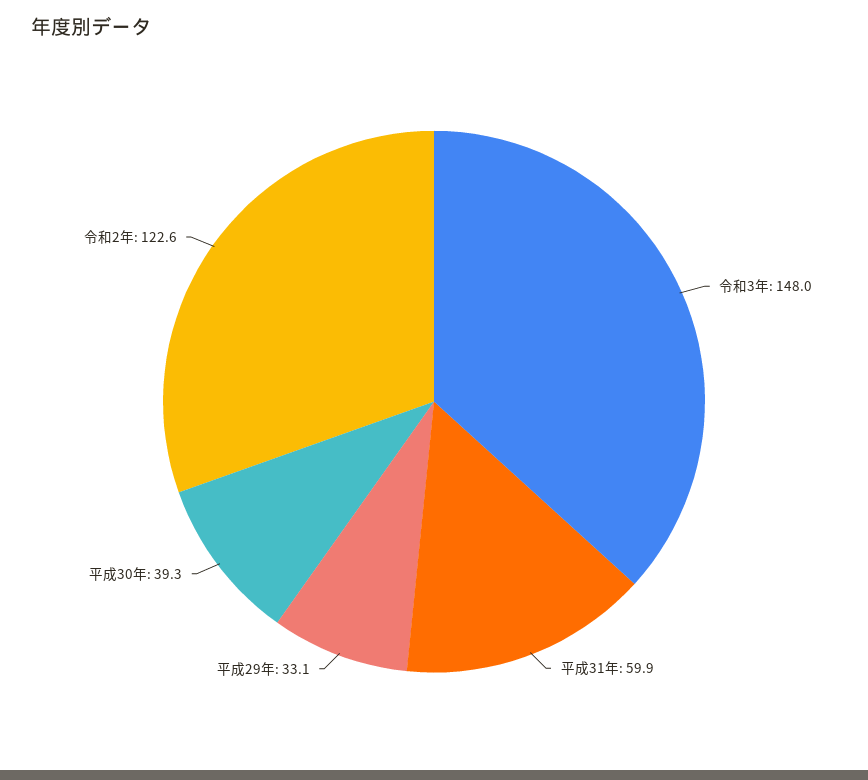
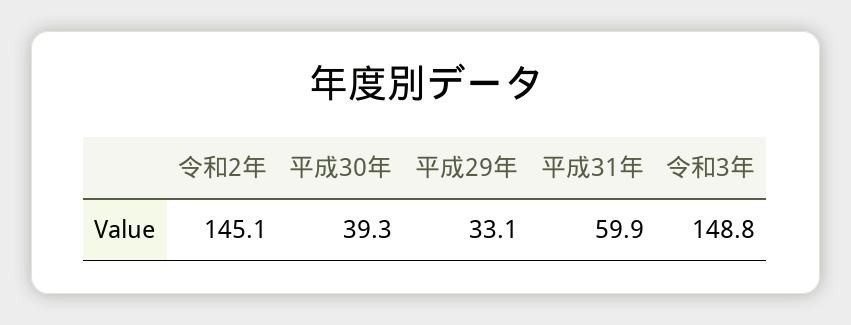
令和3年: 148 -> 148.8
令和2年: 122.6 -> 145.1

